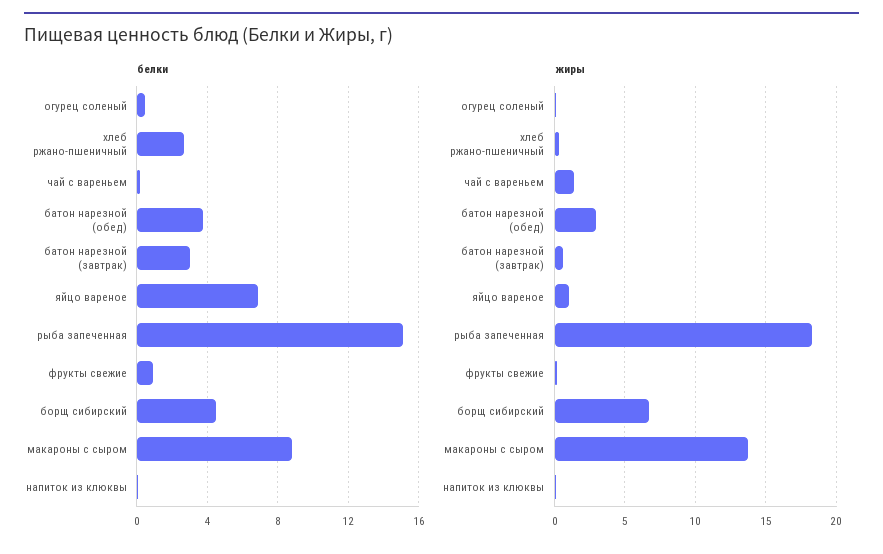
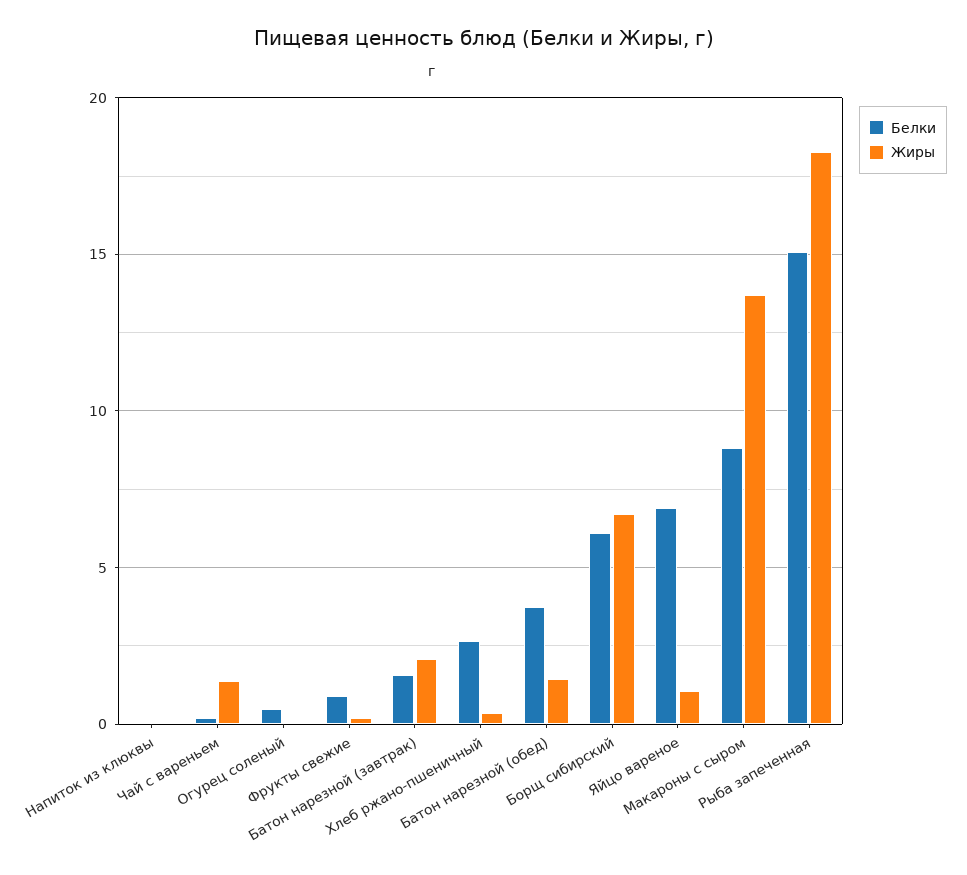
белки, батон нарезной (завтрак): 3 -> 1.5
белки, борщ сибирский: 4.5 -> 6
жиры, батон нарезной (обед): 3 -> 1.5
жиры, батон нарезной (завтрак): 0.5 -> 2

